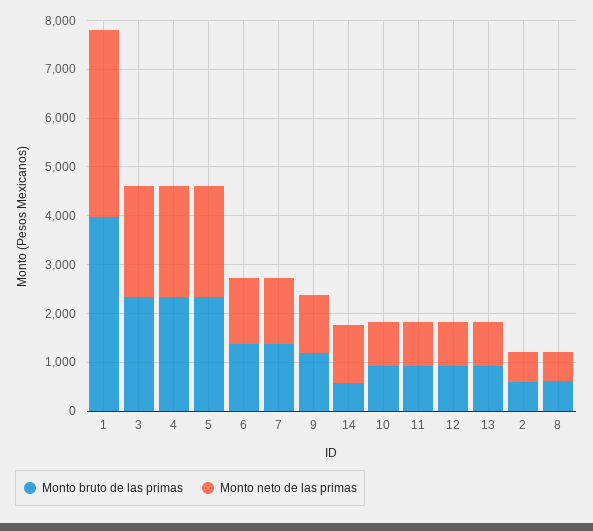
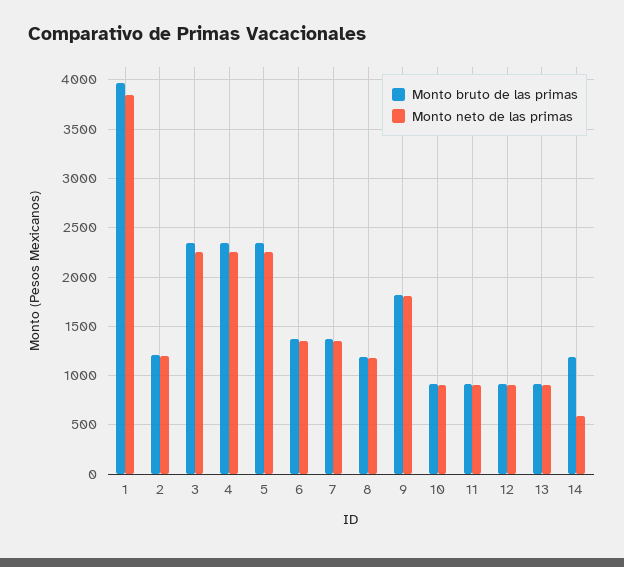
Monto bruto de las primas, 9: 1200 -> 1800
Monto neto de las primas, 9: 1200 -> 1800
Monto bruto de las primas, 14: 600 -> 1200
Monto neto de las primas, 14: 1200 -> 600
Monto bruto de las primas, 2: 600 -> 1200
Monto neto de las primas, 2: 600 -> 1200
Monto bruto de las primas, 8: 600 -> 1200
Monto neto de las primas, 8: 600 -> 1200

